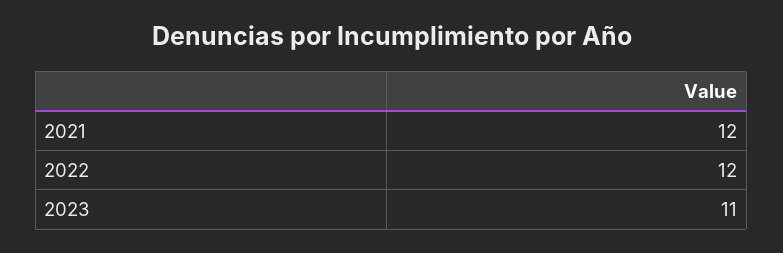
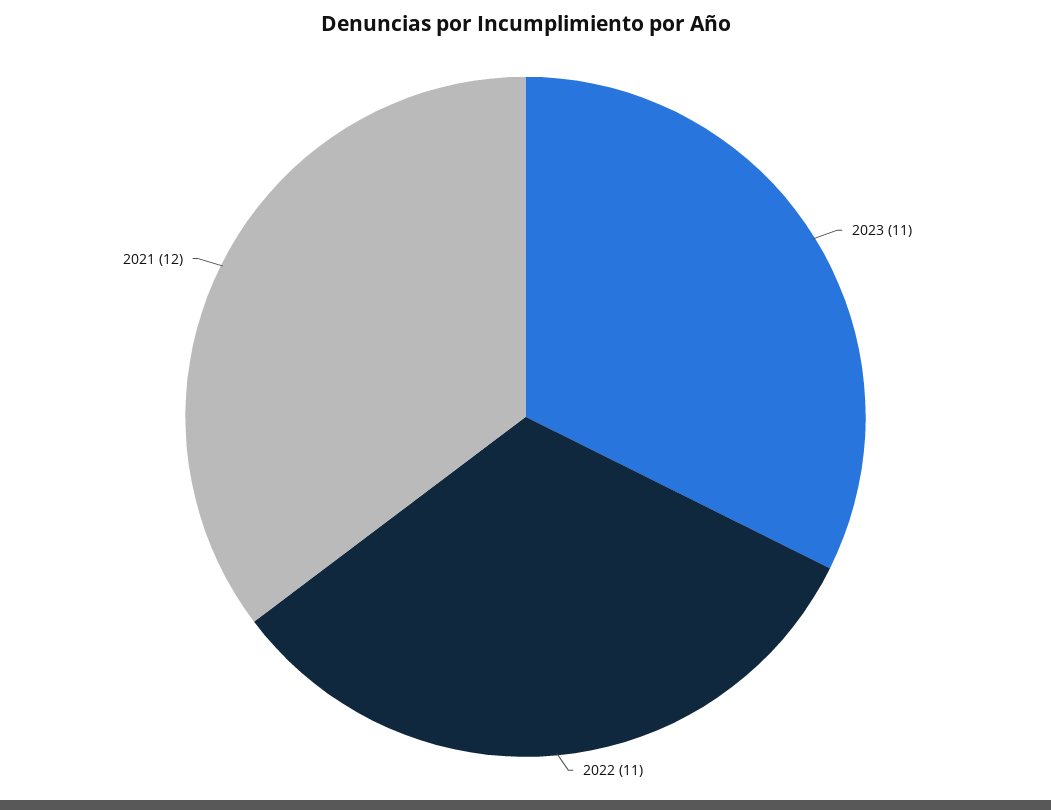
2022: 12 -> 11

